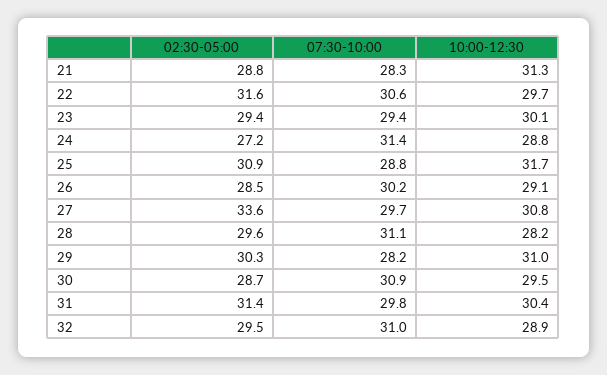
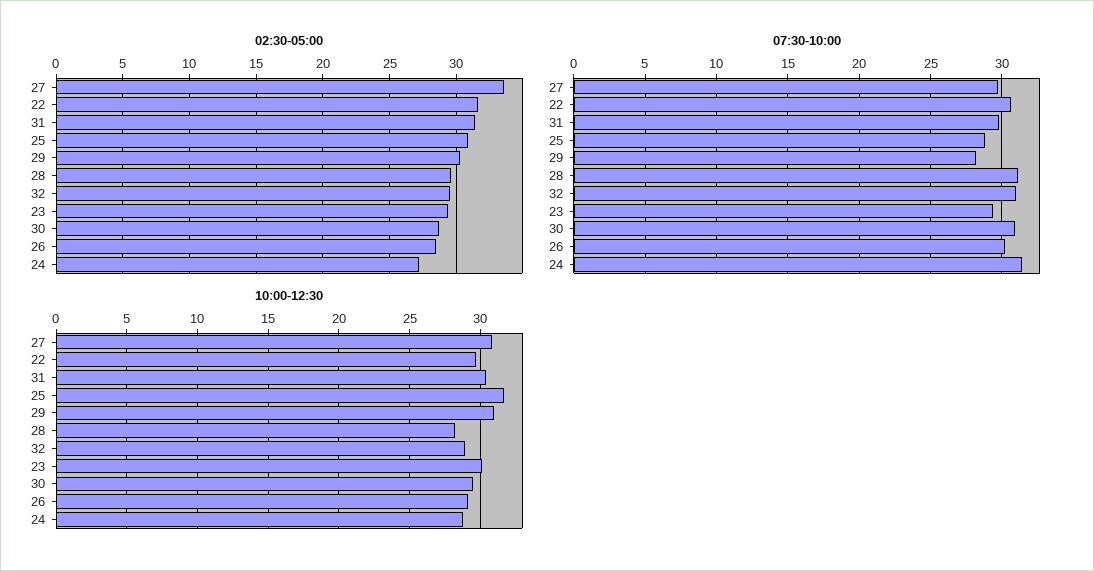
02:30-05:00, 21: 28.8 -> none
07:30-10:00, 21: 28.3 -> none
10:00-12:30, 21: 31.3 -> none

